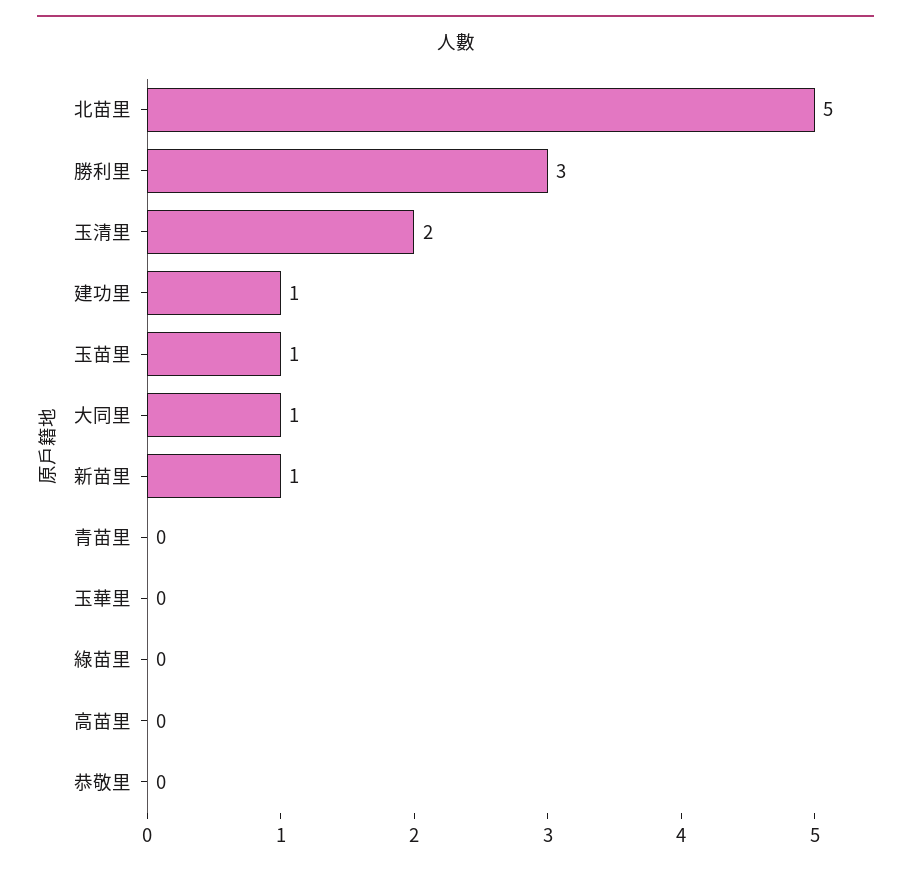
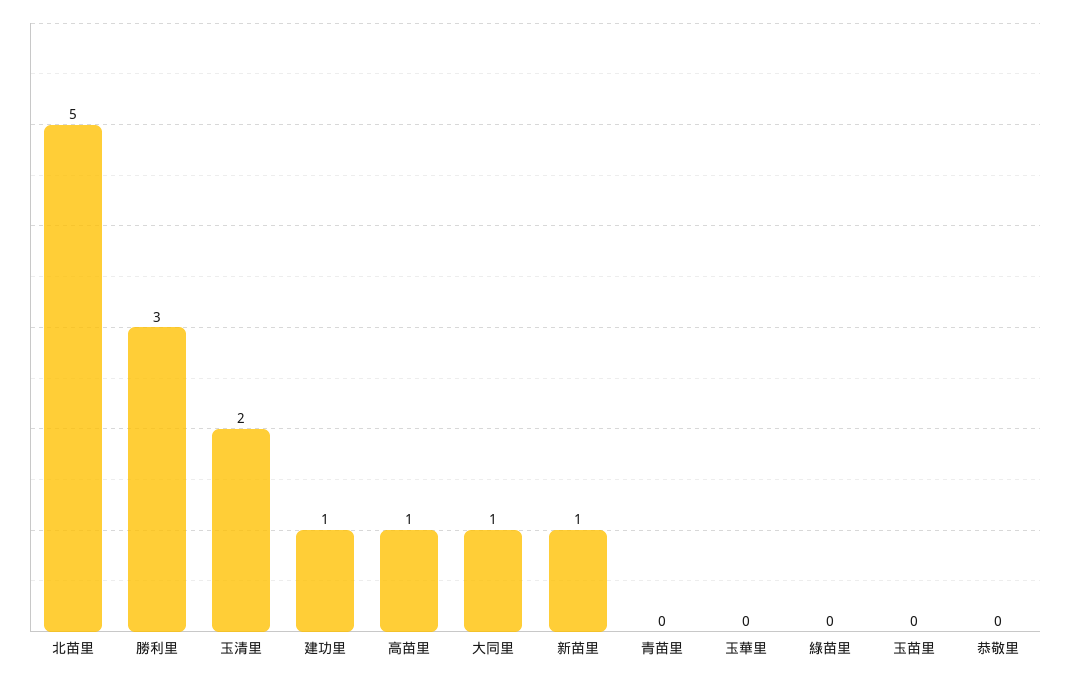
玉苗里: 1 -> 0
高苗里: 0 -> 1

